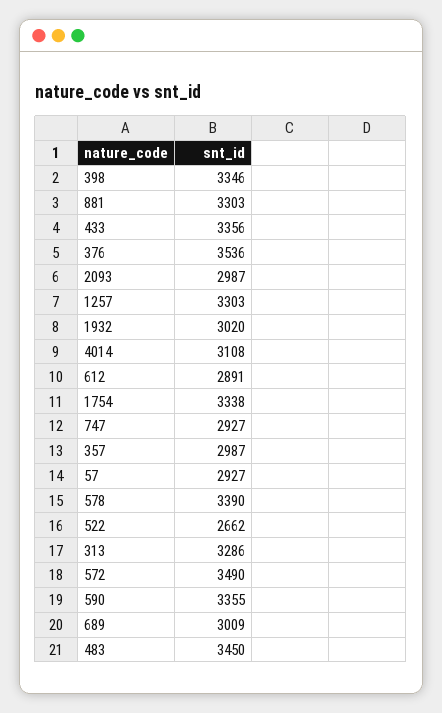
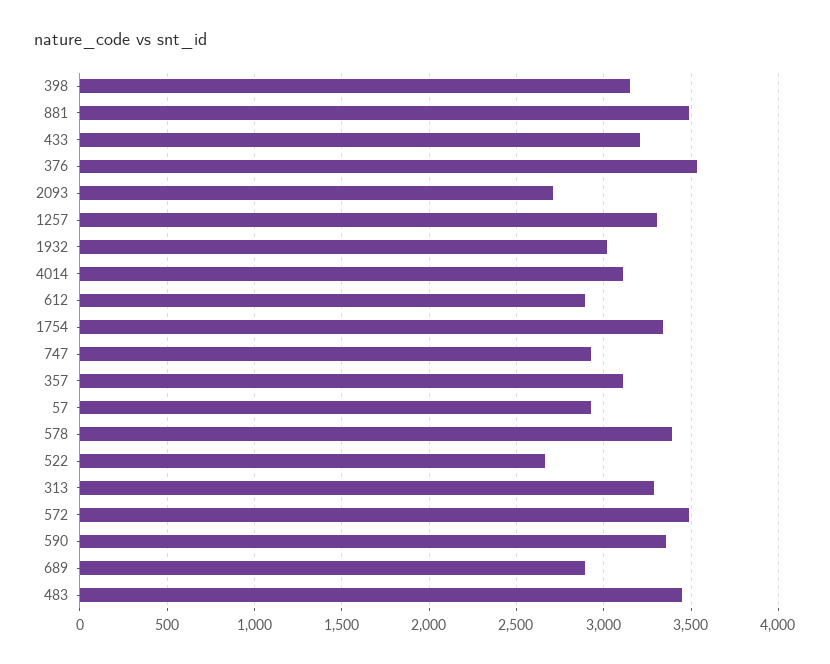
398: 3346 -> 3150
881: 3303 -> 3500
433: 3356 -> 3200
2093: 2987 -> 2700
357: 2987 -> 3100
689: 3009 -> 2900

